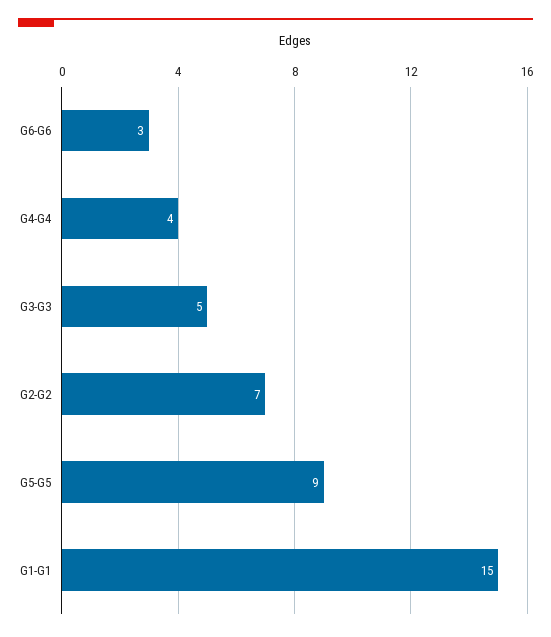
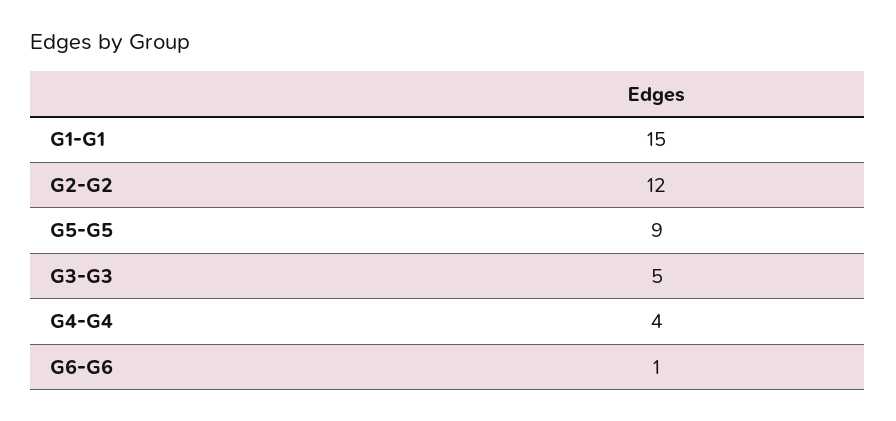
G6-G6: 3 -> 1
G2-G2: 7 -> 12

